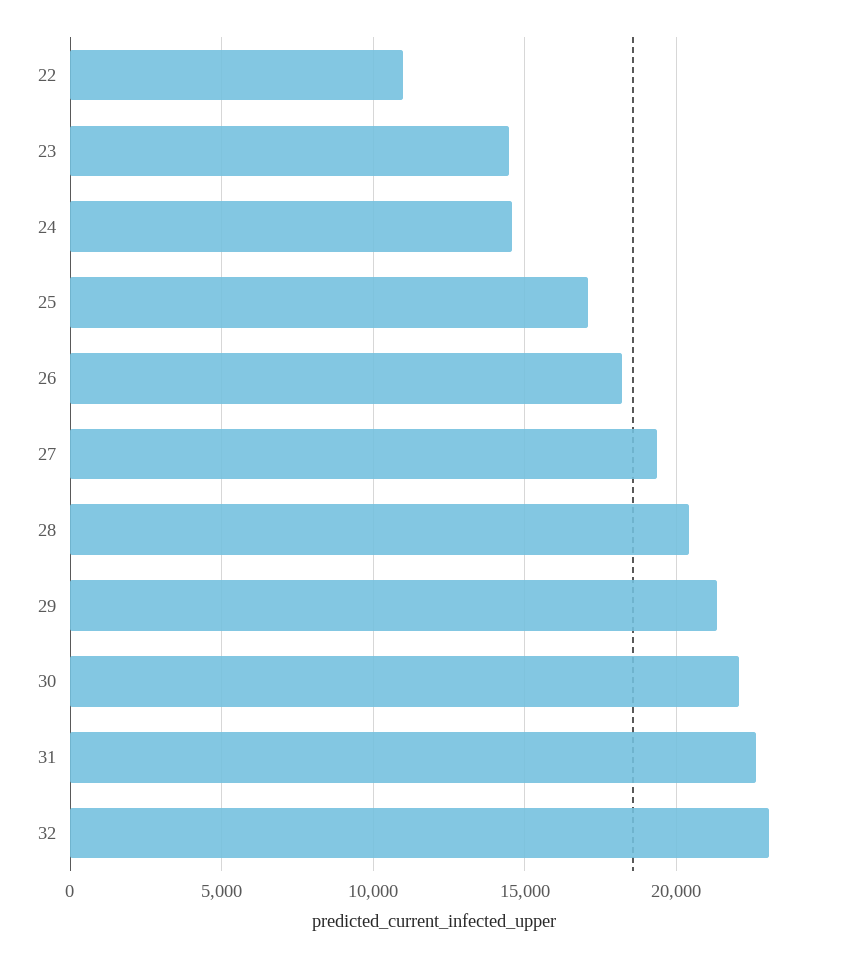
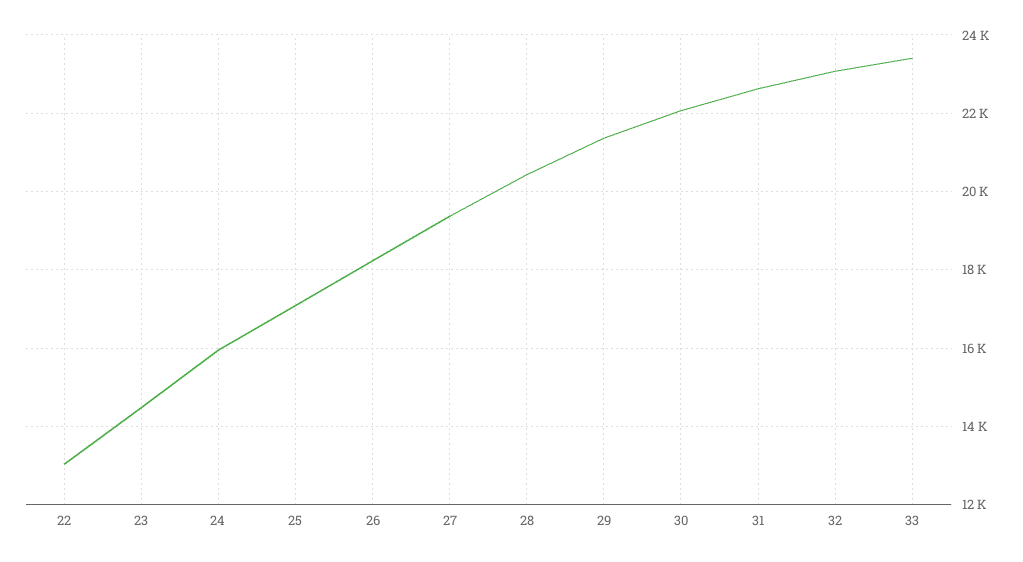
22: 11000 -> 13000
24: 14500 -> 16000
33: none -> 23400

